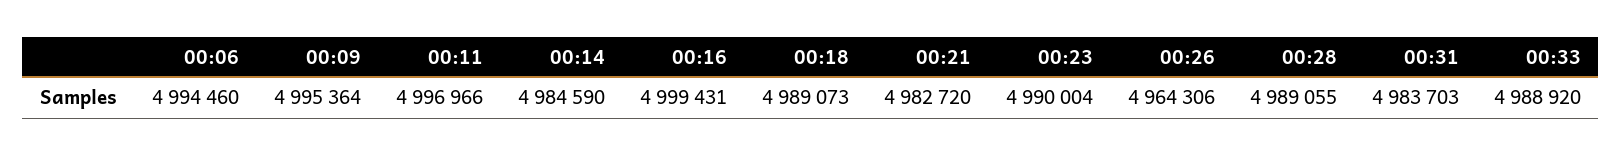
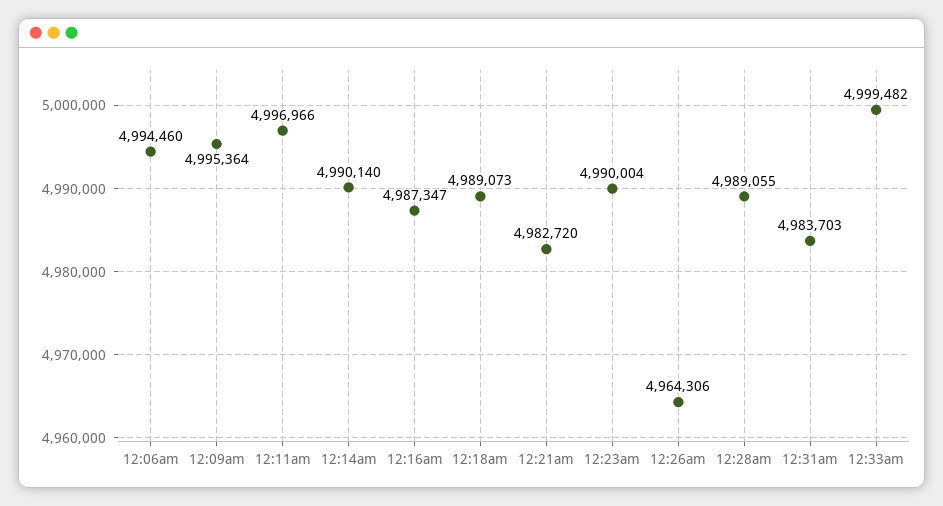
00:14: 4984590 -> 4990140
00:16: 4999431 -> 4987347
00:33: 4988920 -> 4999482

